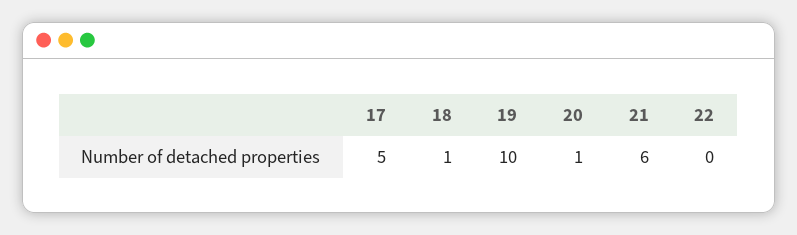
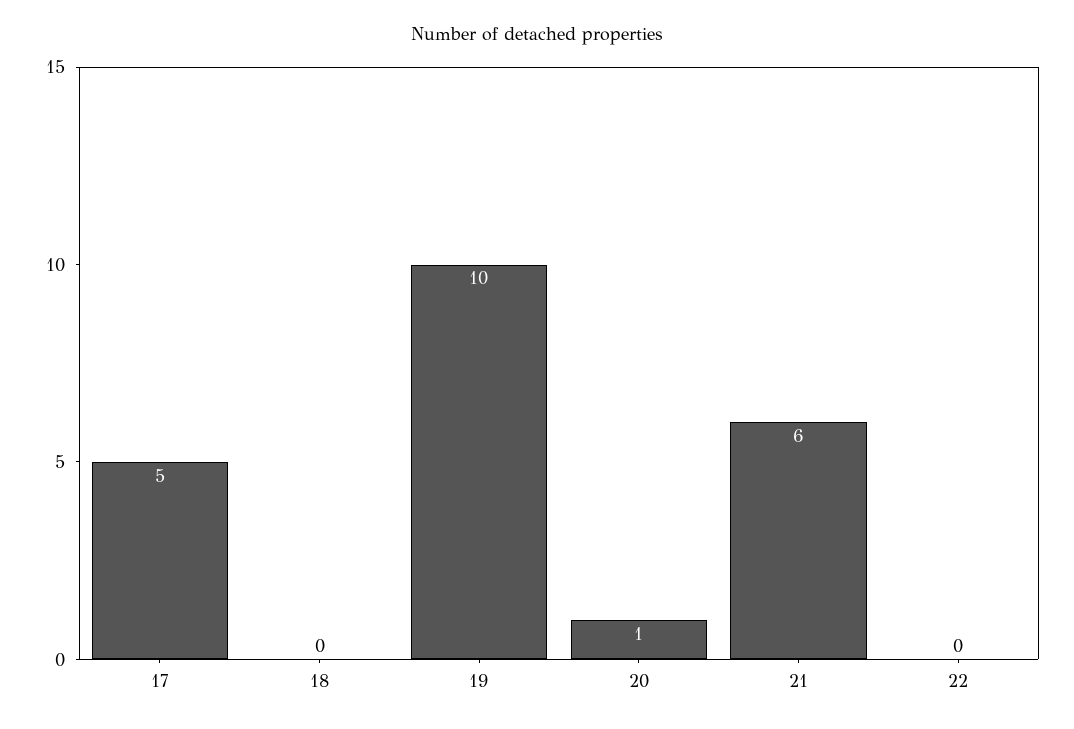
18: 1 -> 0

